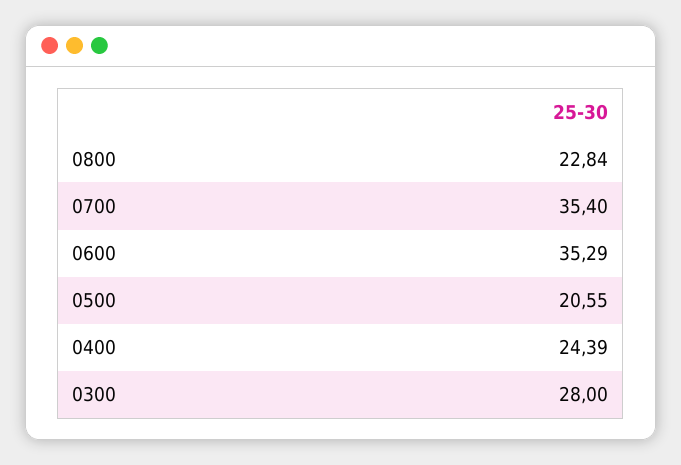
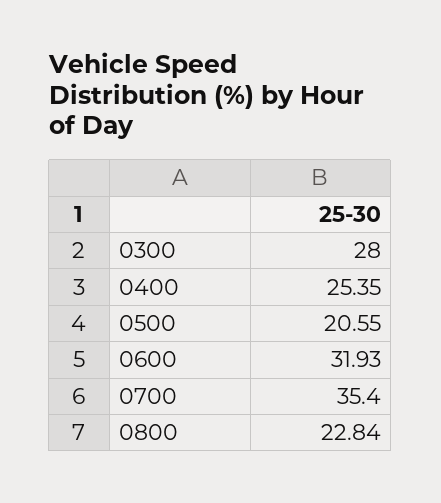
0600: 35.29 -> 31.93
0400: 24.39 -> 25.35

